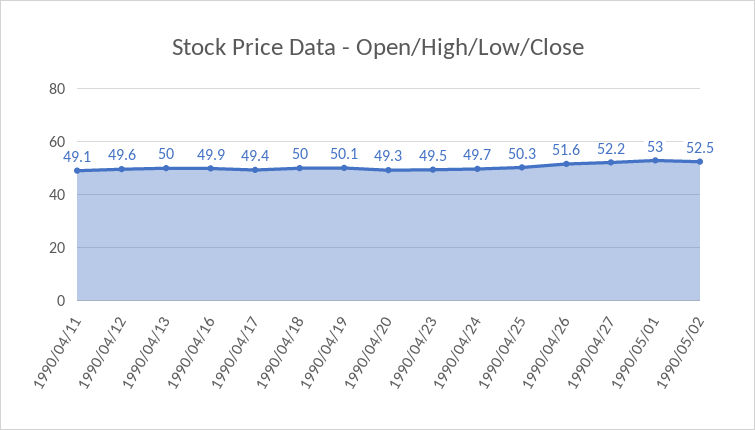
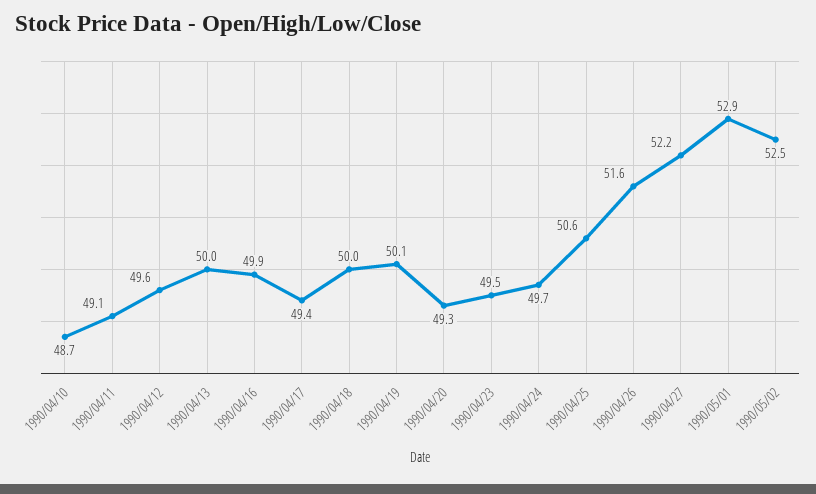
1990/04/25: 50.3 -> 50.6
1990/05/01: 53 -> 52.9
1990/04/10: none -> 48.7

